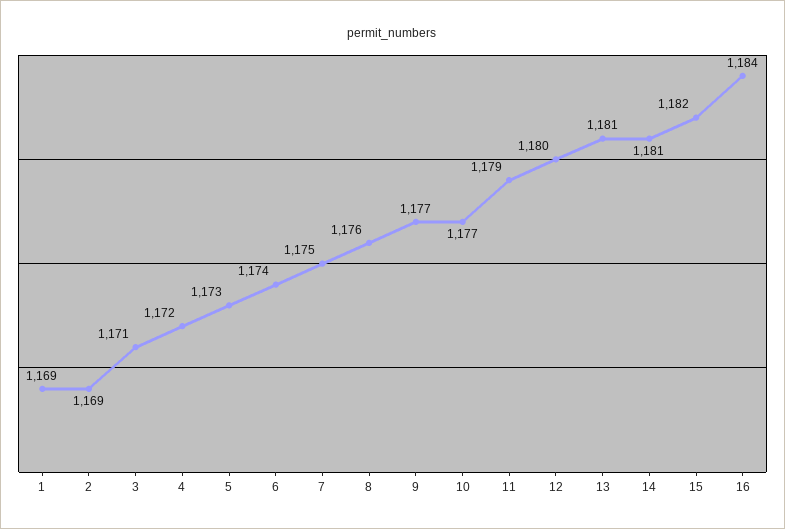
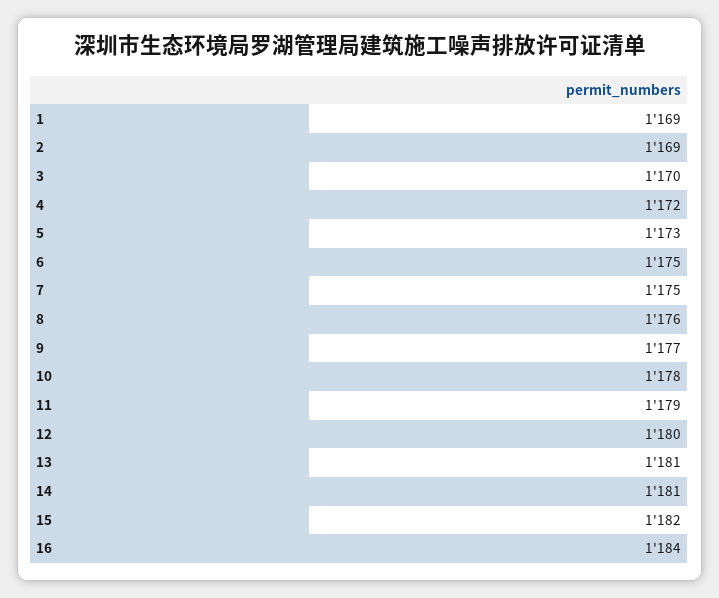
3: 1171 -> 1170
6: 1174 -> 1175
10: 1177 -> 1178

